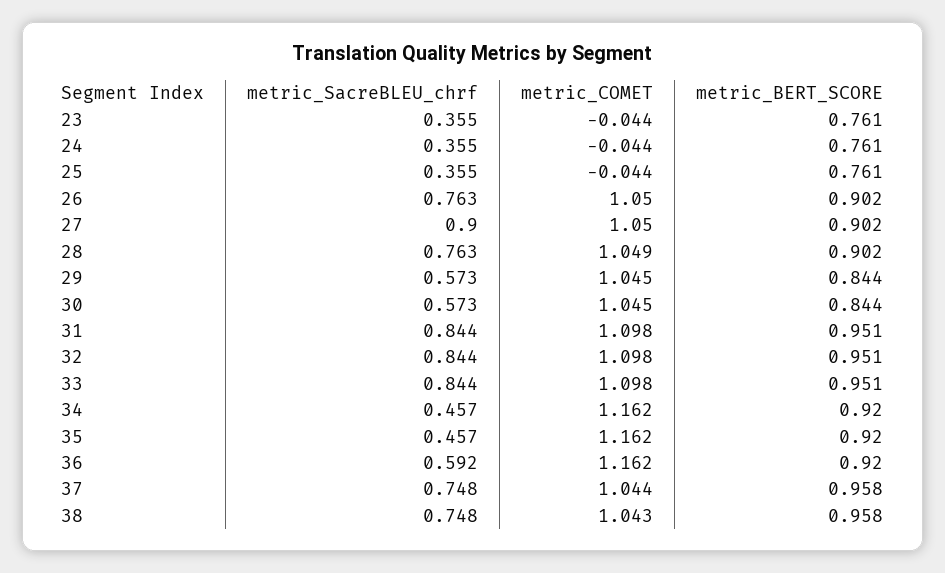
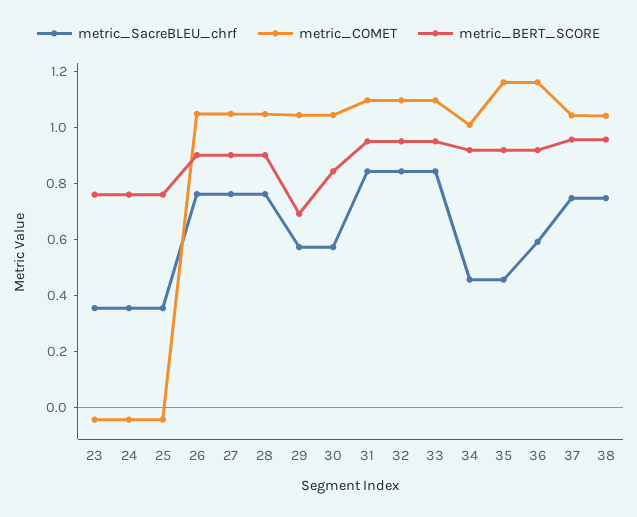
metric_SacreBLEU_chrf, 27: 0.9 -> 0.75
metric_BERT_SCORE, 29: 0.844 -> 0.7
metric_COMET, 34: 1.162 -> 1

